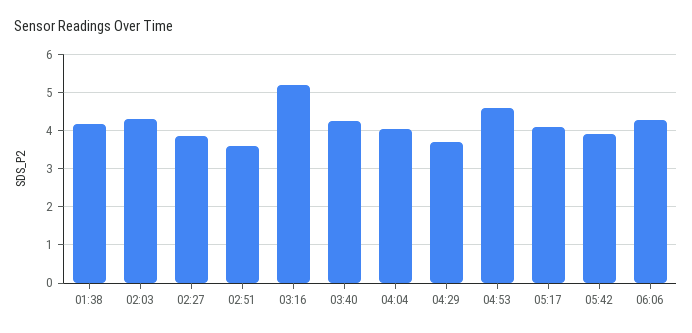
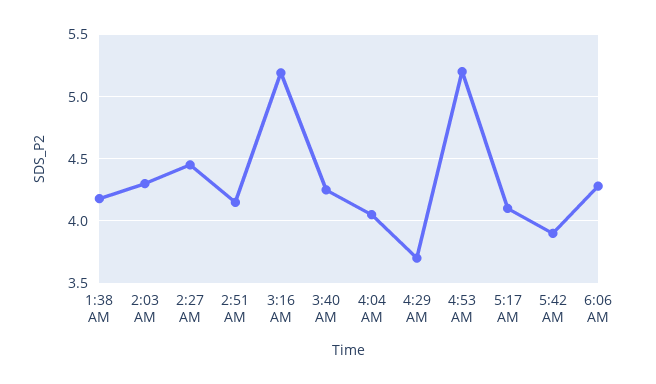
02:27: 3.8 -> 4.45
02:51: 3.6 -> 4.15
04:53: 4.6 -> 5.2

